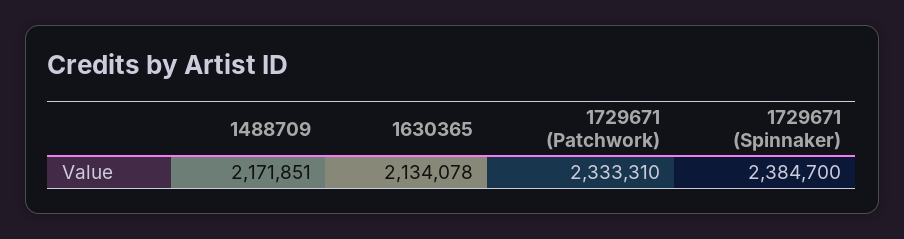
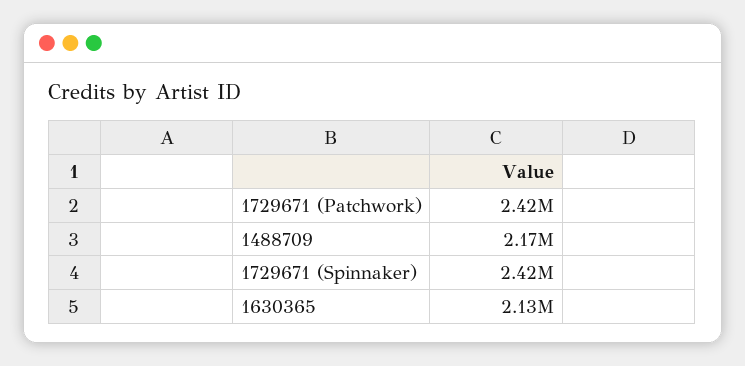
1729671 (Patchwork): 2333310 -> 2420000
1729671 (Spinnaker): 2384700 -> 2420000

